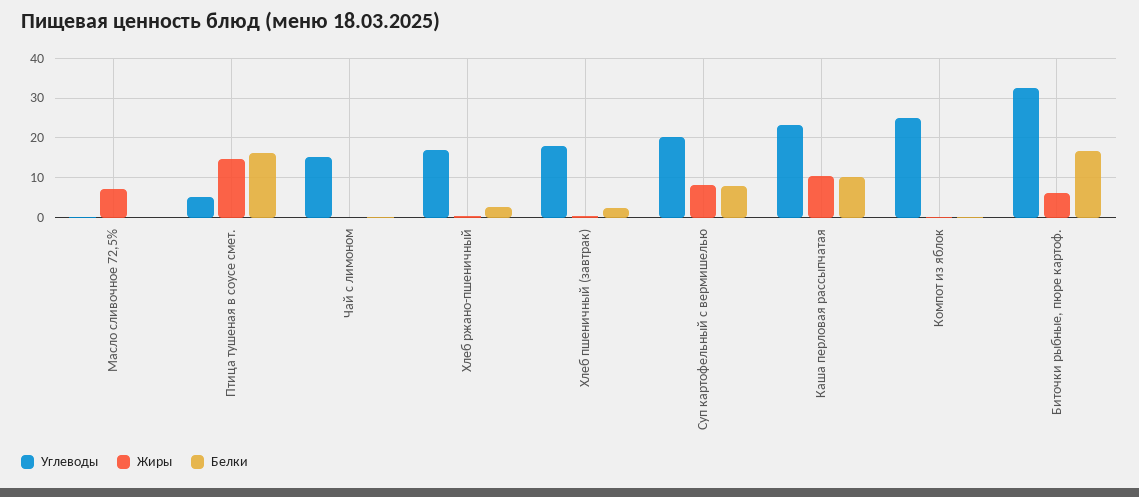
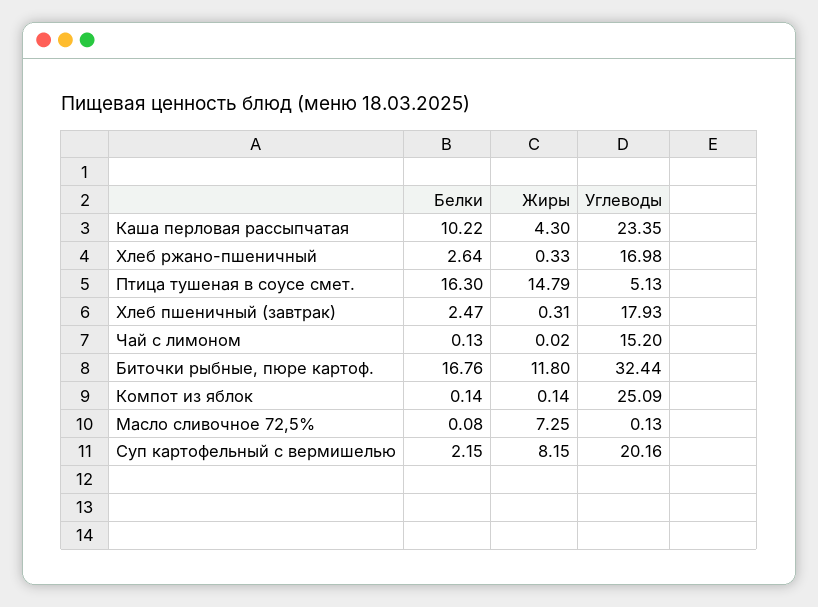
Белки, Суп картофельный с вермишелью: 8 -> 2.15
Жиры, Каша перловая рассыпчатая: 10 -> 4.3
Жиры, Биточки рыбные, пюре картоф.: 6 -> 11.8

